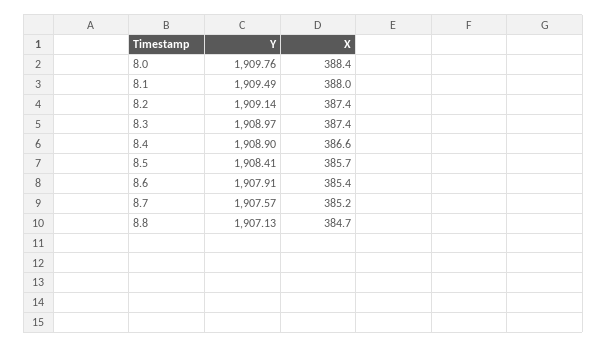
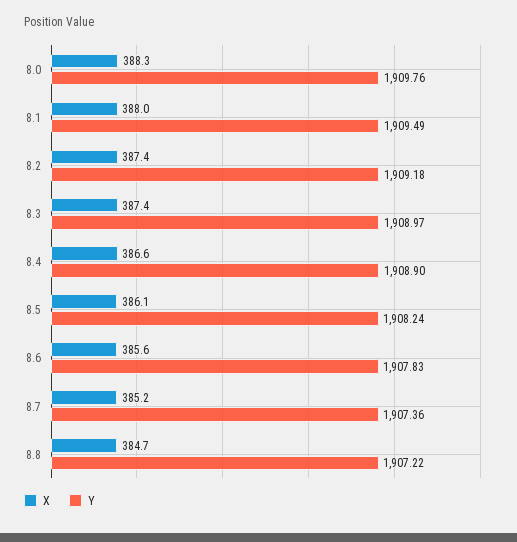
X, 8.0: 388.4 -> 388.3
Y, 8.2: 1909.14 -> 1909.18
Y, 8.5: 1908.41 -> 1908.24
X, 8.5: 385.7 -> 386.1
Y, 8.6: 1907.91 -> 1907.83
X, 8.6: 385.4 -> 385.6
Y, 8.7: 1907.57 -> 1907.36
Y, 8.8: 1907.13 -> 1907.22

